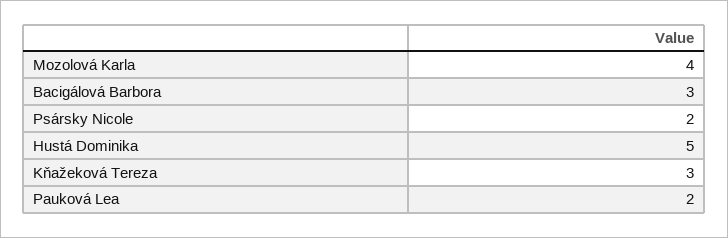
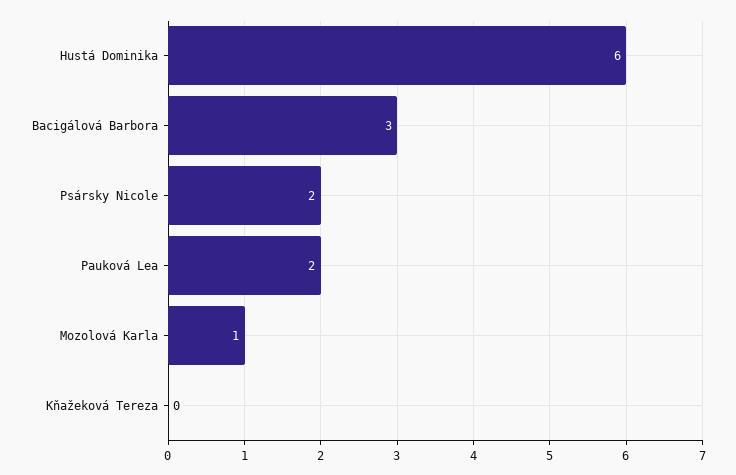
Mozolová Karla: 4 -> 1
Hustá Dominika: 5 -> 6
Kňažeková Tereza: 3 -> 0

